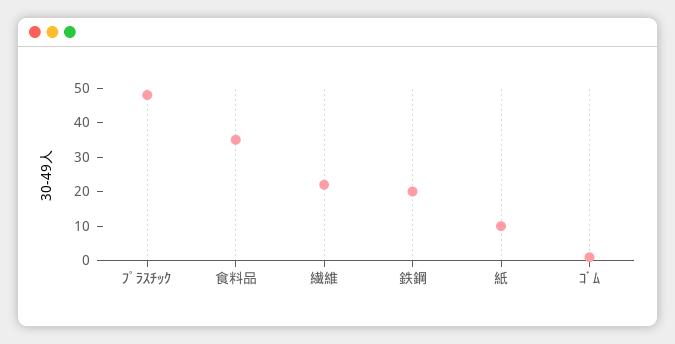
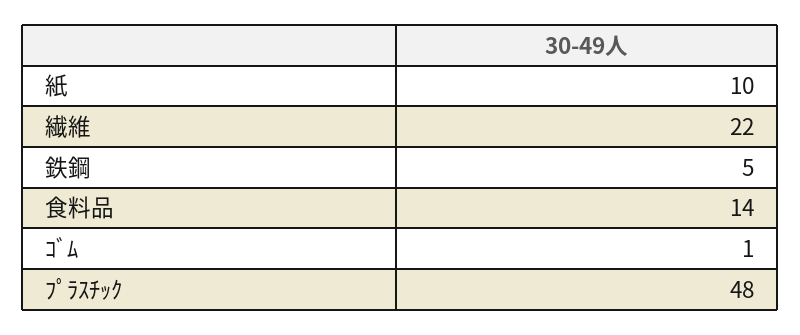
食料品: 35 -> 14
鉄鋼: 20 -> 5

